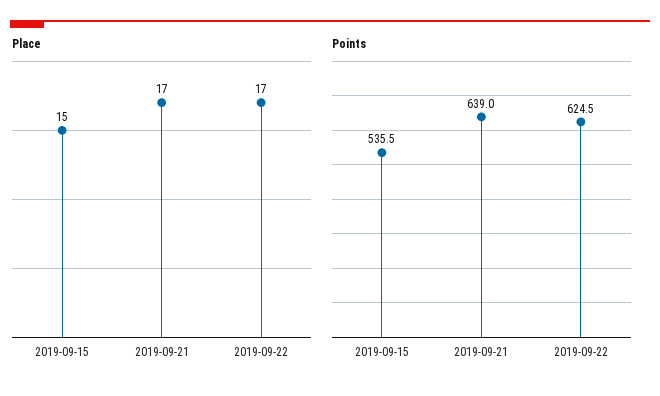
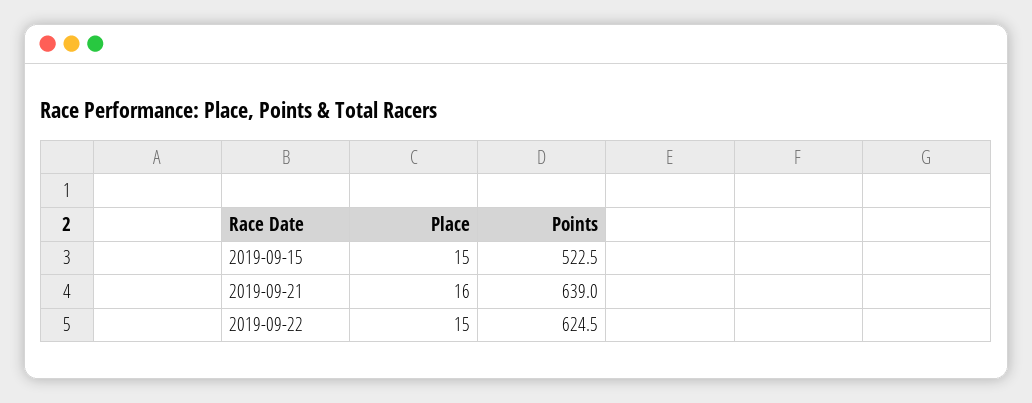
Place, 2019-09-21: 17 -> 16
Place, 2019-09-22: 17 -> 15
Points, 2019-09-15: 535.5 -> 522.5

